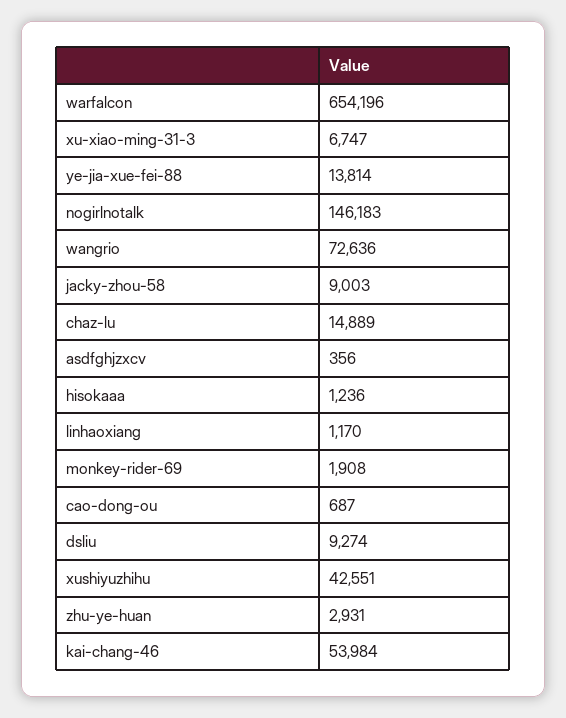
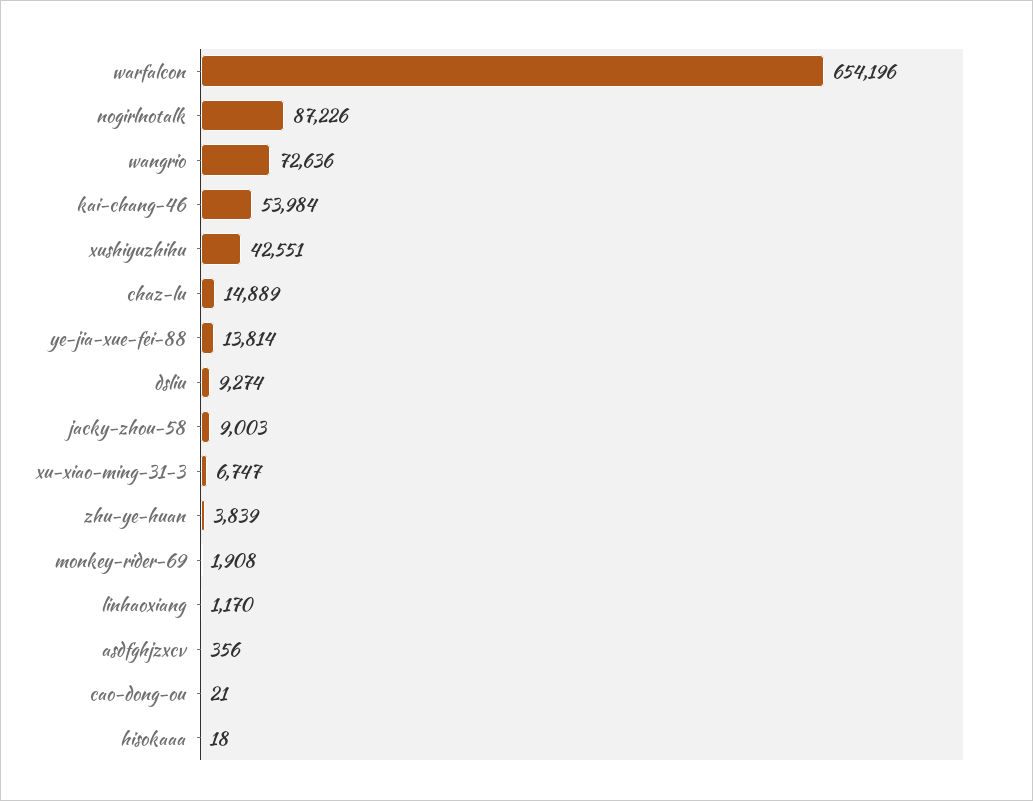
nogirlnotalk: 146183 -> 87226
hisokaaa: 1236 -> 18
cao-dong-ou: 687 -> 21
zhu-ye-huan: 2931 -> 3839

